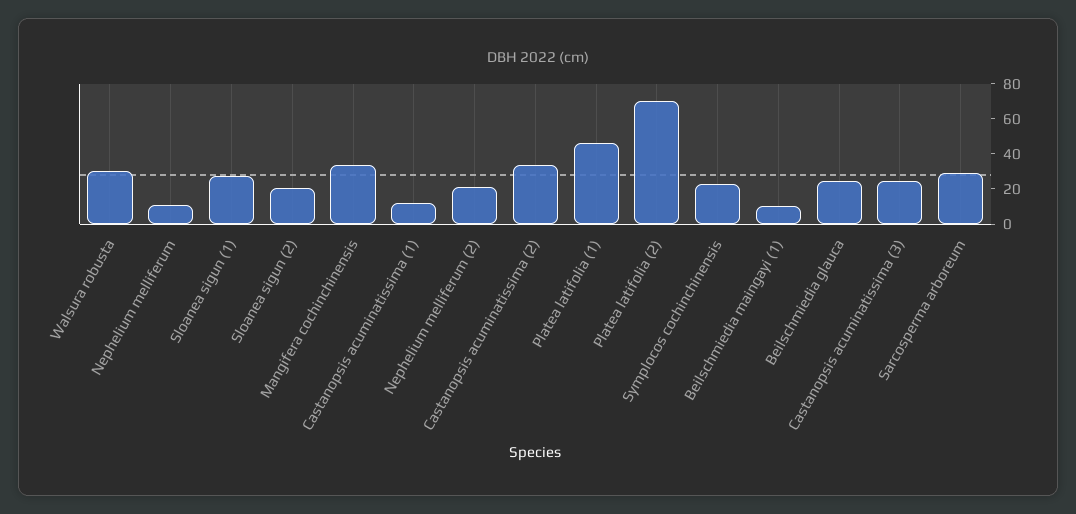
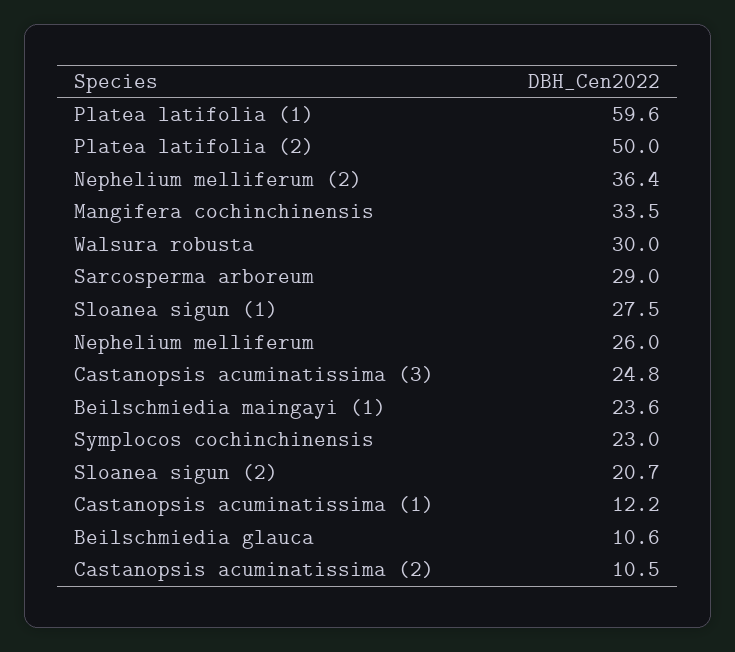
Nephelium melliferum: 10 -> 26
Nephelium melliferum (2): 20 -> 36.4
Castanopsis acuminatissima (2): 35 -> 10.5
Platea latifolia (1): 45 -> 59.6
Platea latifolia (2): 70 -> 50
Beilschmiedia maingayi (1): 10 -> 23.6
Beilschmiedia glauca: 25 -> 10.6

